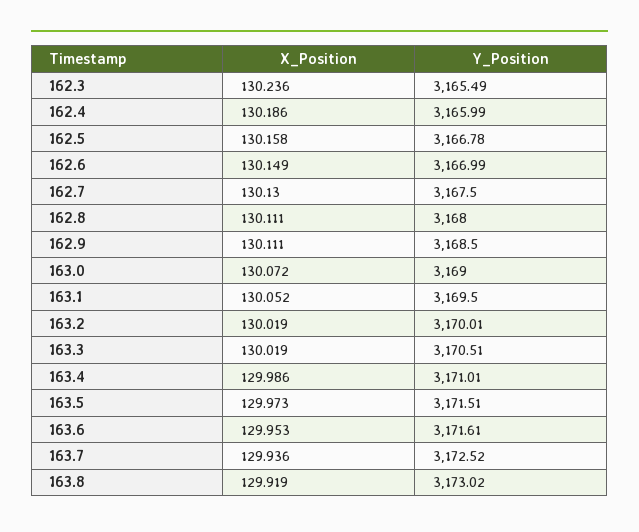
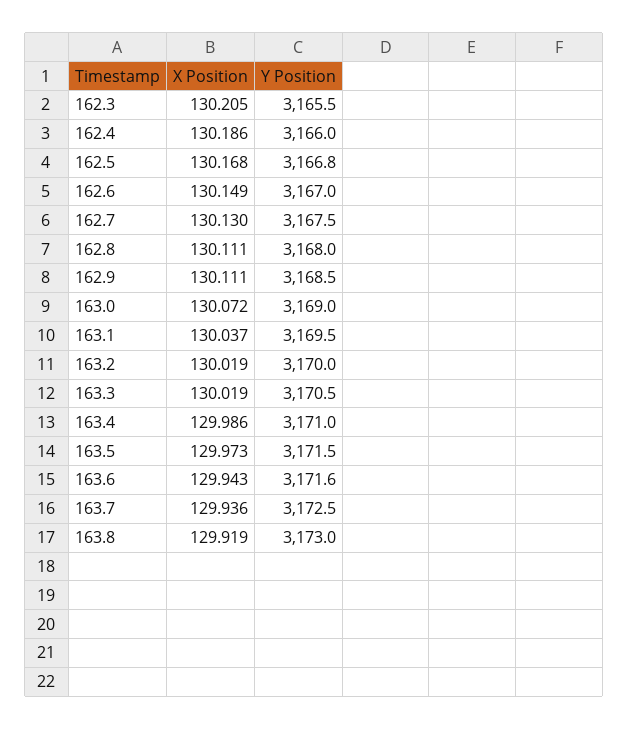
X_Position, 162.3: 130.236 -> 130.205
X_Position, 162.5: 130.158 -> 130.168
X_Position, 163.1: 130.052 -> 130.037
X_Position, 163.6: 129.953 -> 129.943

